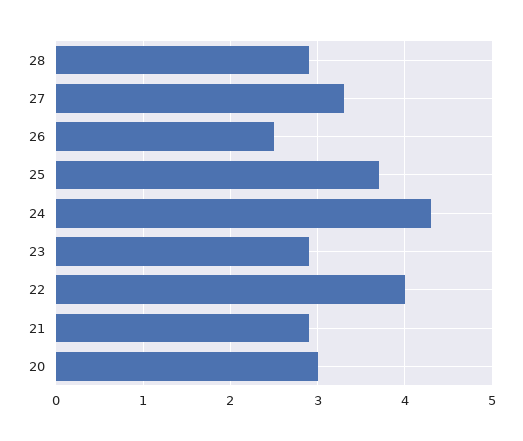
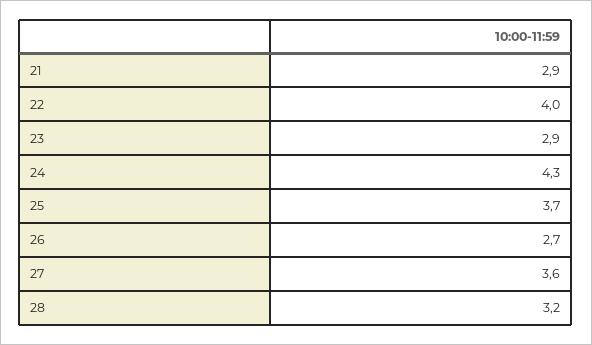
28: 2.9 -> 3.2
27: 3.3 -> 3.6
26: 2.5 -> 2.7
20: 3 -> none

